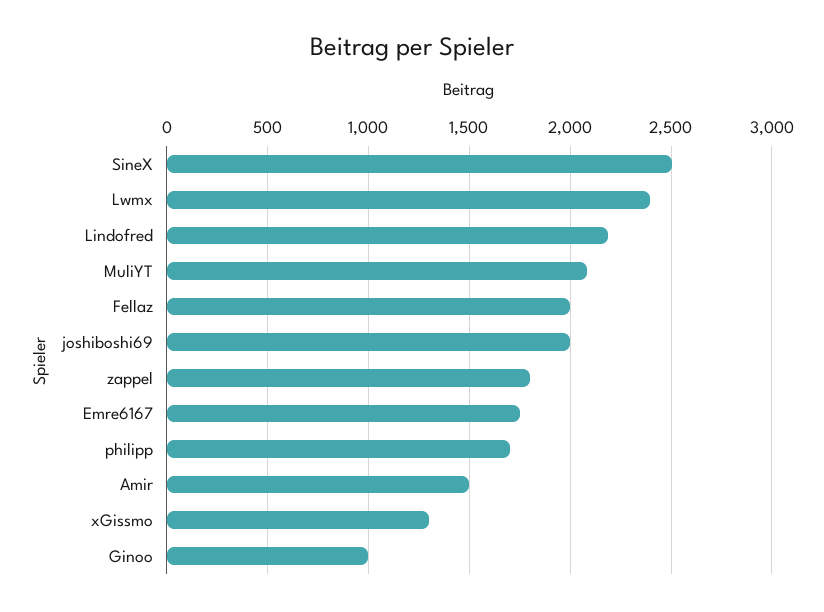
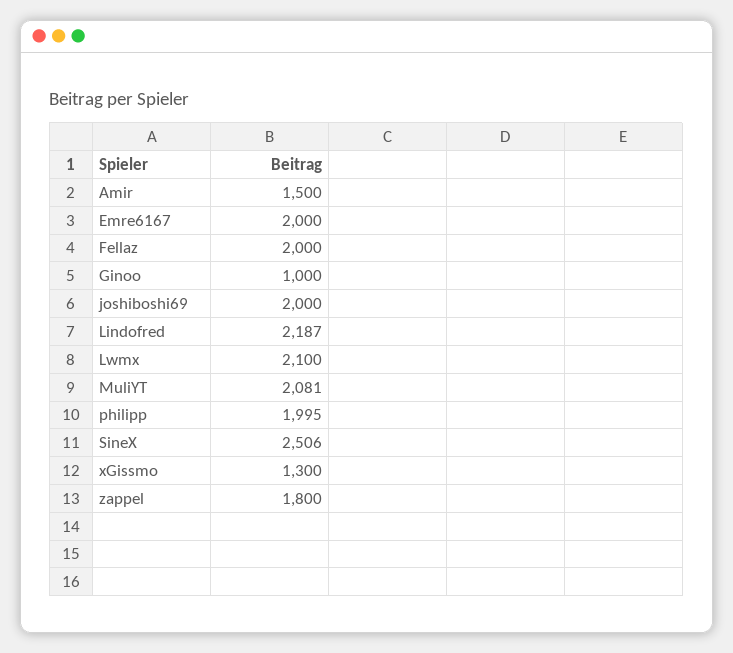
Lwmx: 2400 -> 2100
Emre6167: 1750 -> 2000
philipp: 1700 -> 1995

